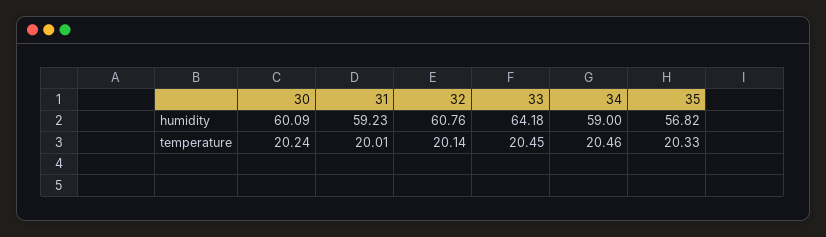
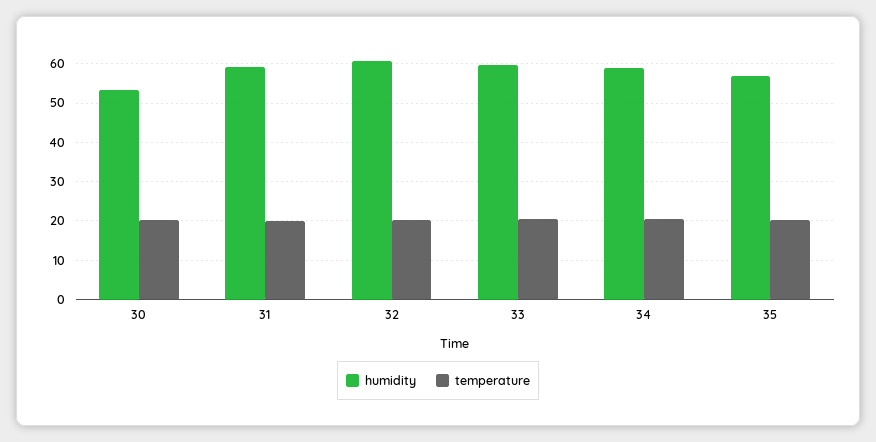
humidity, 30: 60.09 -> 54
humidity, 33: 64.18 -> 60

